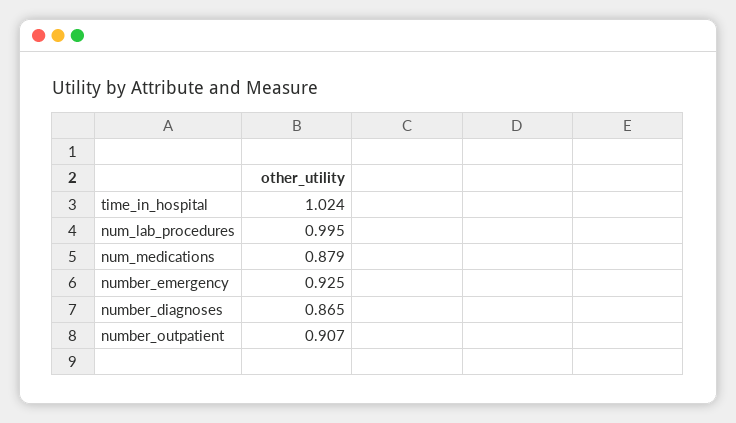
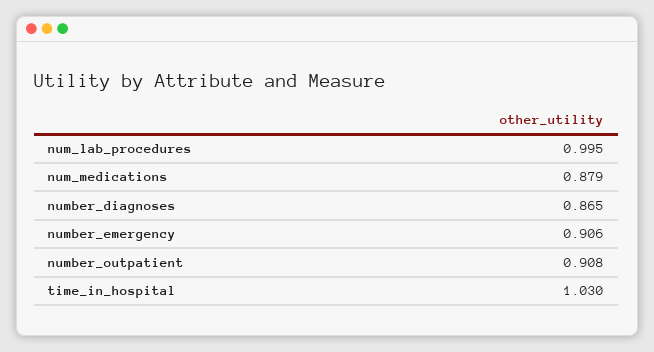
time_in_hospital: 1.024 -> 1.03
number_emergency: 0.925 -> 0.906
number_outpatient: 0.907 -> 0.908

